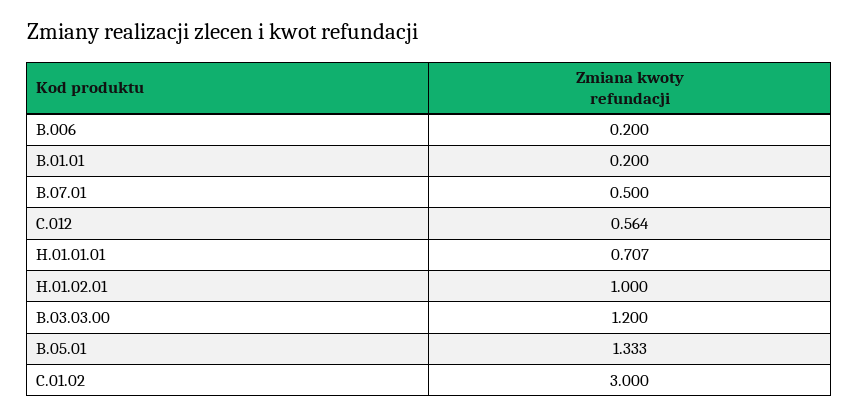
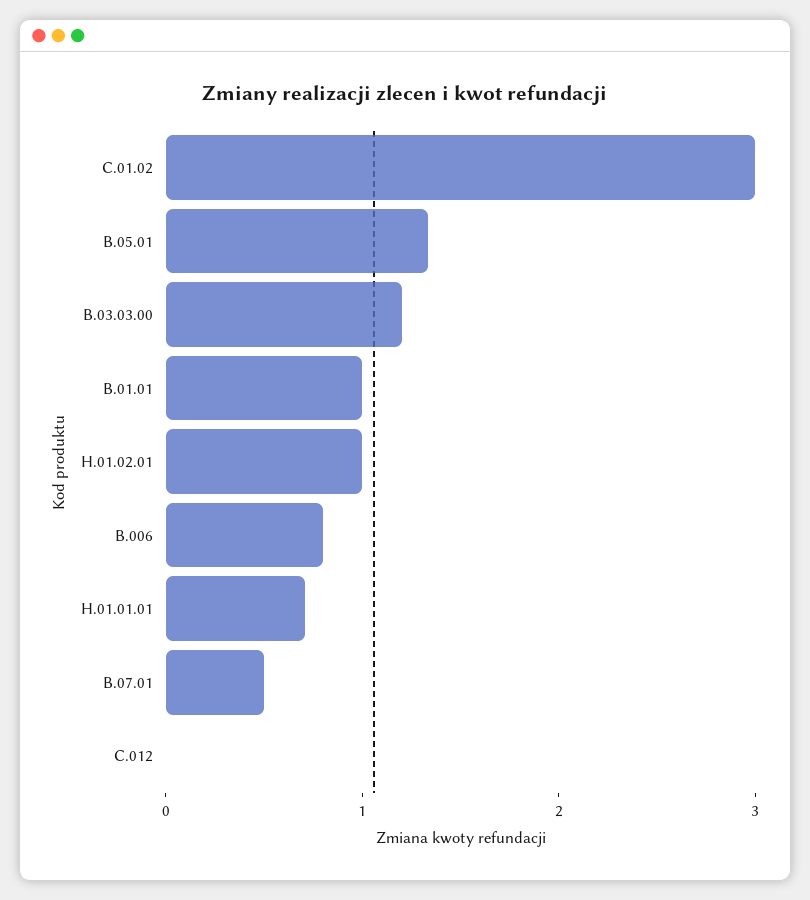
B.006: 0.2 -> 0.8
B.01.01: 0.2 -> 1
C.012: 0.564 -> 0

